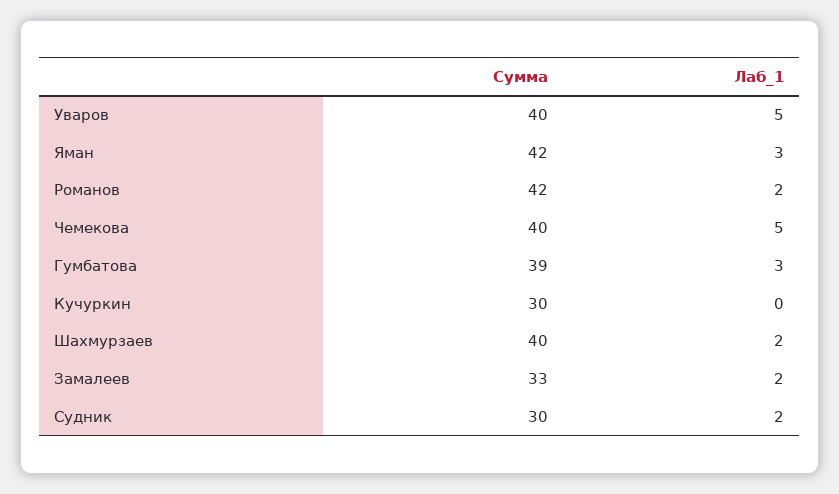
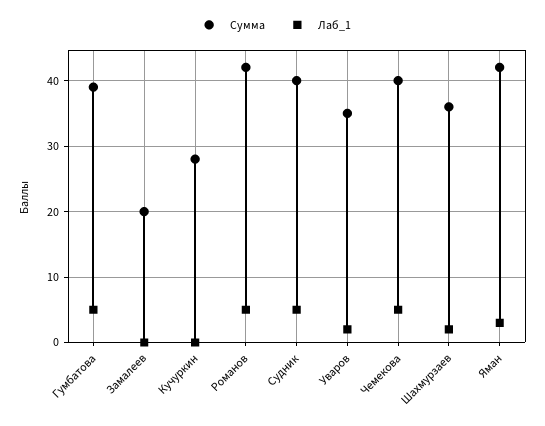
Сумма, Уваров: 40 -> 35
Лаб_1, Уваров: 5 -> 2
Лаб_1, Романов: 2 -> 5
Лаб_1, Гумбатова: 3 -> 5
Сумма, Кучуркин: 30 -> 28
Сумма, Шахмурзаев: 40 -> 36
Сумма, Замалеев: 33 -> 20
Лаб_1, Замалеев: 2 -> 0
Сумма, Судник: 30 -> 40
Лаб_1, Судник: 2 -> 5

